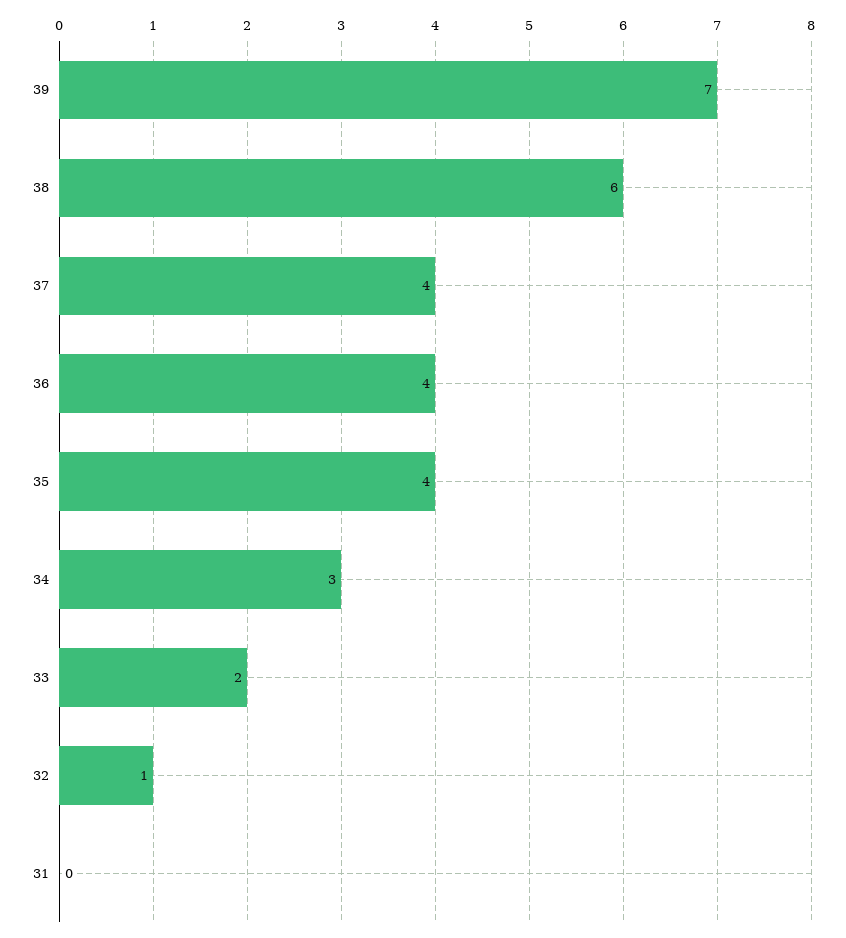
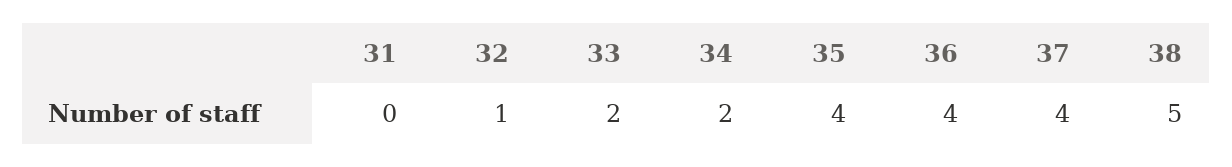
39: 7 -> none
38: 6 -> 5
34: 3 -> 2

